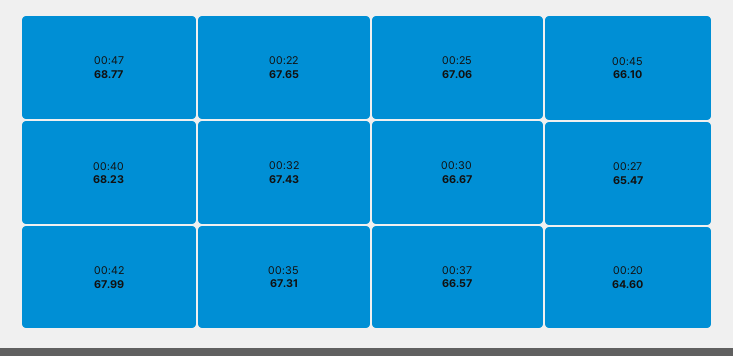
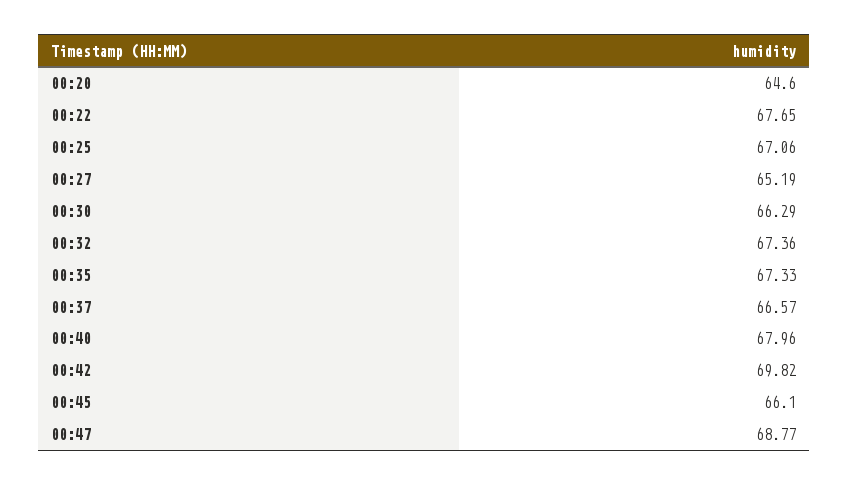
00:40: 68.23 -> 67.96
00:42: 67.99 -> 69.82
00:32: 67.43 -> 67.36
00:35: 67.31 -> 67.33
00:30: 66.67 -> 66.29
00:27: 65.47 -> 65.19

